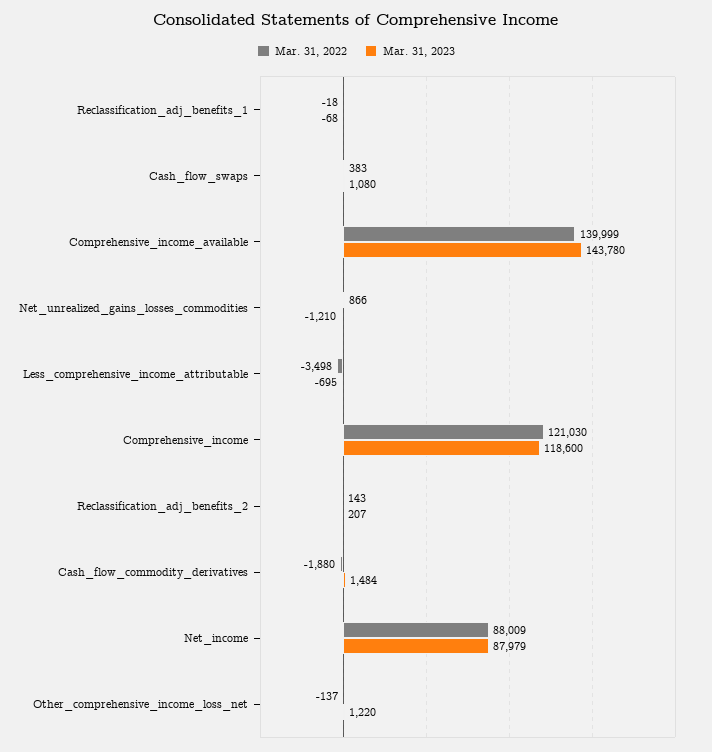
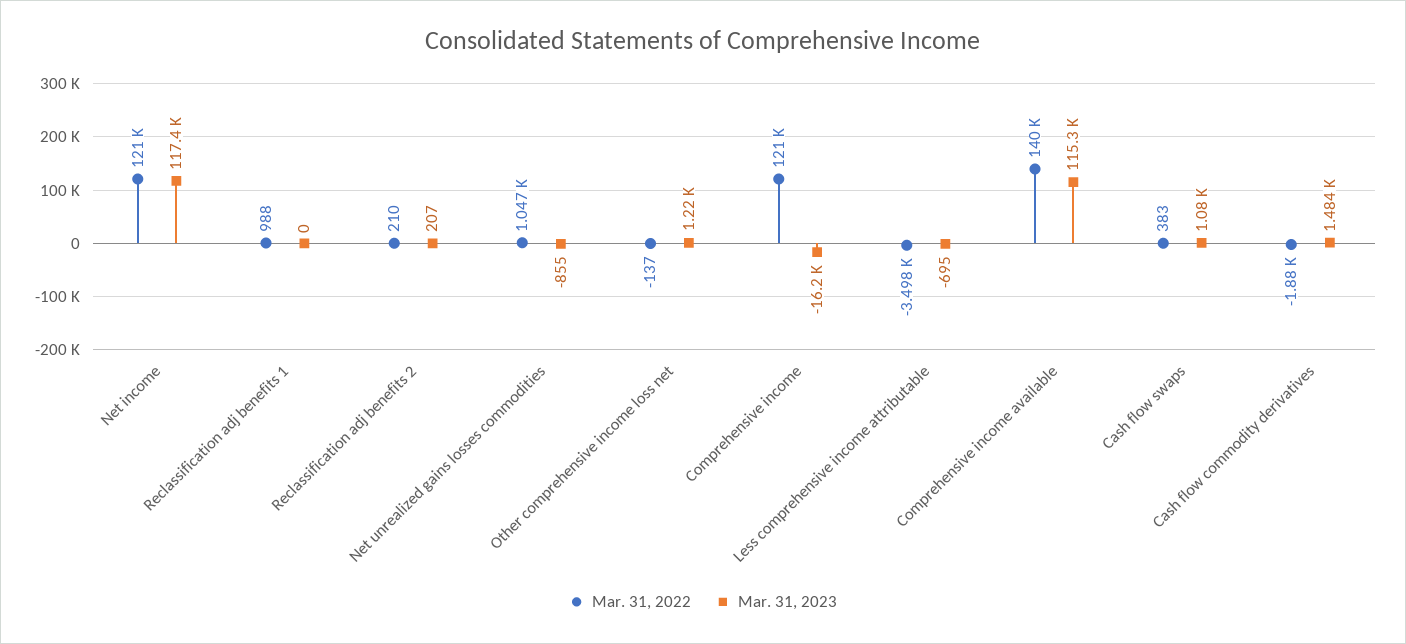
Mar. 31, 2022, Reclassification_adj_benefits_1: -18 -> 988
Mar. 31, 2023, Reclassification_adj_benefits_1: -68 -> 0
Mar. 31, 2023, Comprehensive_income_available: 143780 -> 115300
Mar. 31, 2022, Net_unrealized_gains_losses_commodities: 866 -> 1047
Mar. 31, 2023, Net_unrealized_gains_losses_commodities: -1210 -> -855
Mar. 31, 2023, Comprehensive_income: 118600 -> -16200
Mar. 31, 2022, Reclassification_adj_benefits_2: 143 -> 210
Mar. 31, 2022, Net_income: 88009 -> 121000
Mar. 31, 2023, Net_income: 87979 -> 117400

